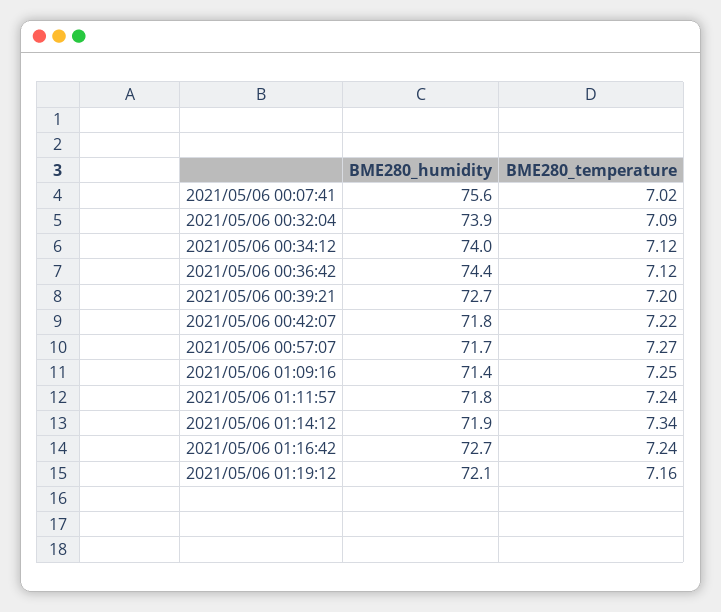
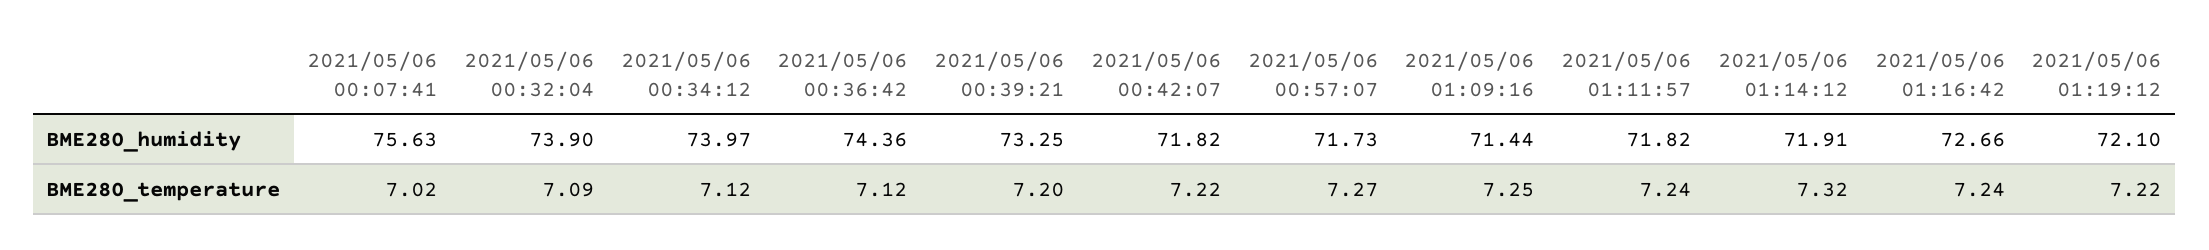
BME280_humidity, 2021/05/06 00:39:21: 72.7 -> 73.25
BME280_temperature, 2021/05/06 01:14:12: 7.34 -> 7.32
BME280_temperature, 2021/05/06 01:19:12: 7.16 -> 7.22

